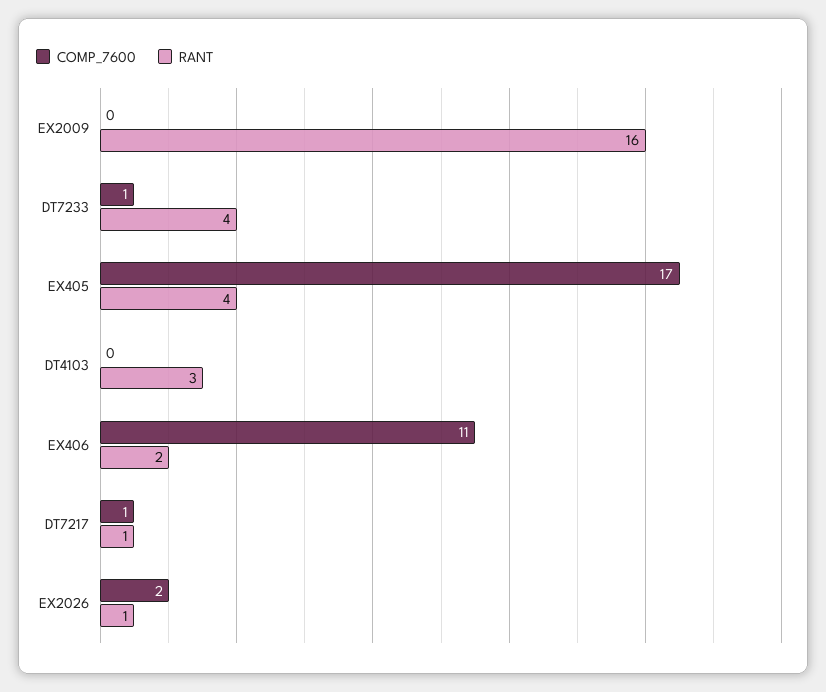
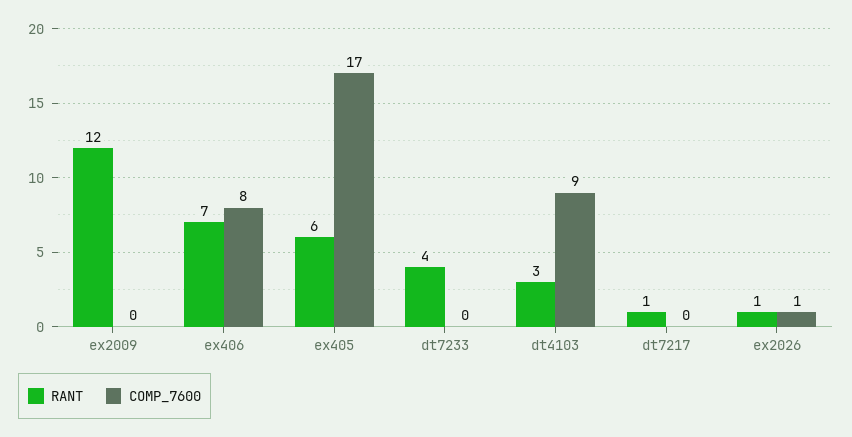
RANT, EX2009: 16 -> 12
COMP_7600, DT7233: 1 -> 0
RANT, EX405: 4 -> 6
COMP_7600, DT4103: 0 -> 9
COMP_7600, EX406: 11 -> 8
RANT, EX406: 2 -> 7
COMP_7600, DT7217: 1 -> 0
COMP_7600, EX2026: 2 -> 1

